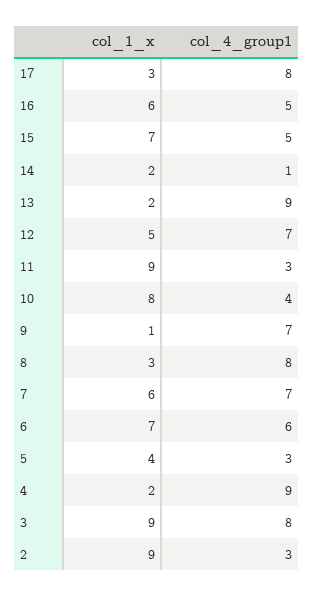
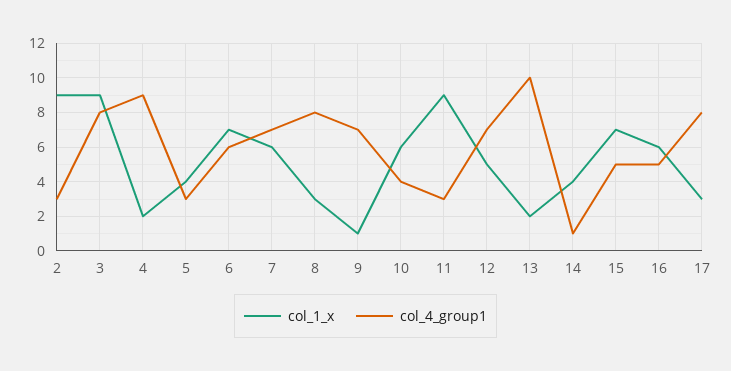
col_1_x, 14: 2 -> 4
col_4_group1, 13: 9 -> 10
col_1_x, 10: 8 -> 6

